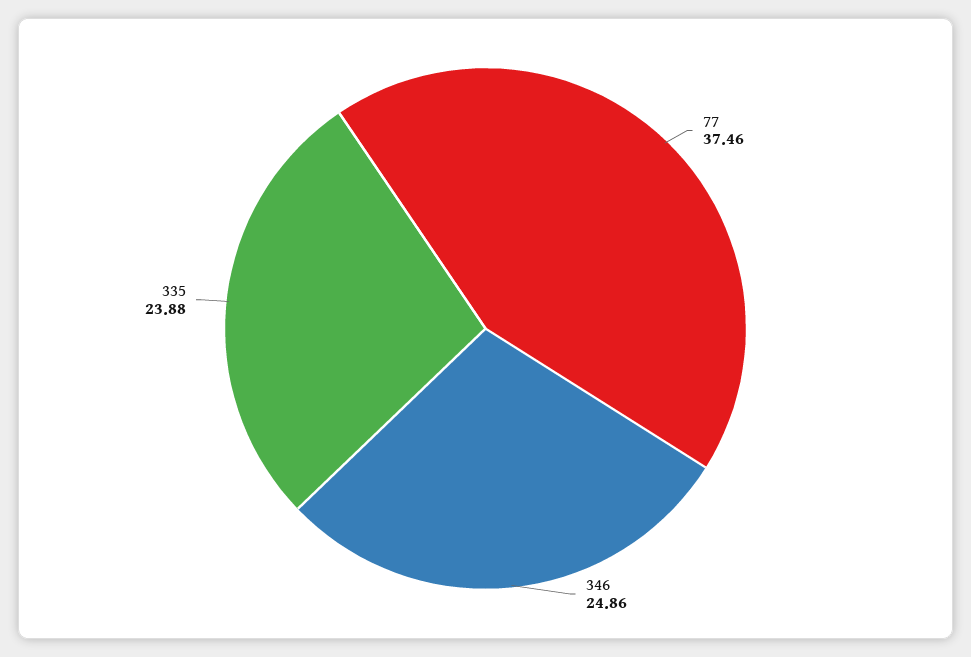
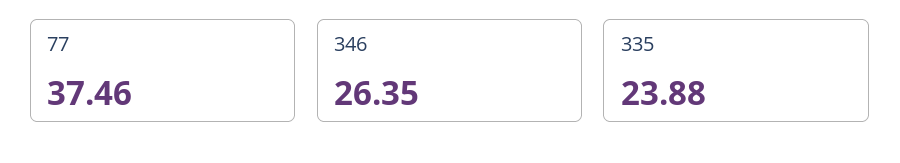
346: 24.86 -> 26.35

